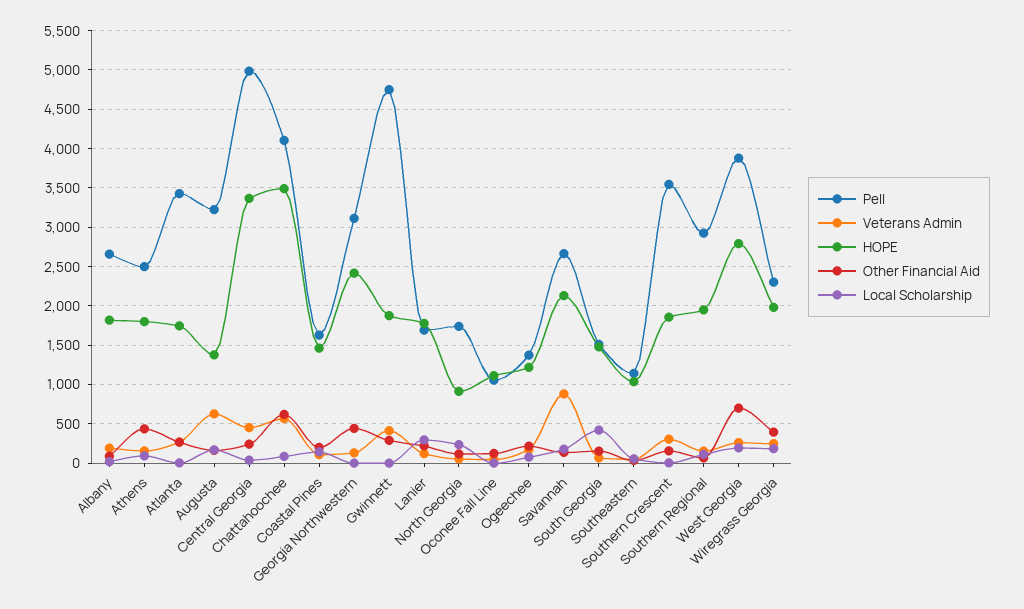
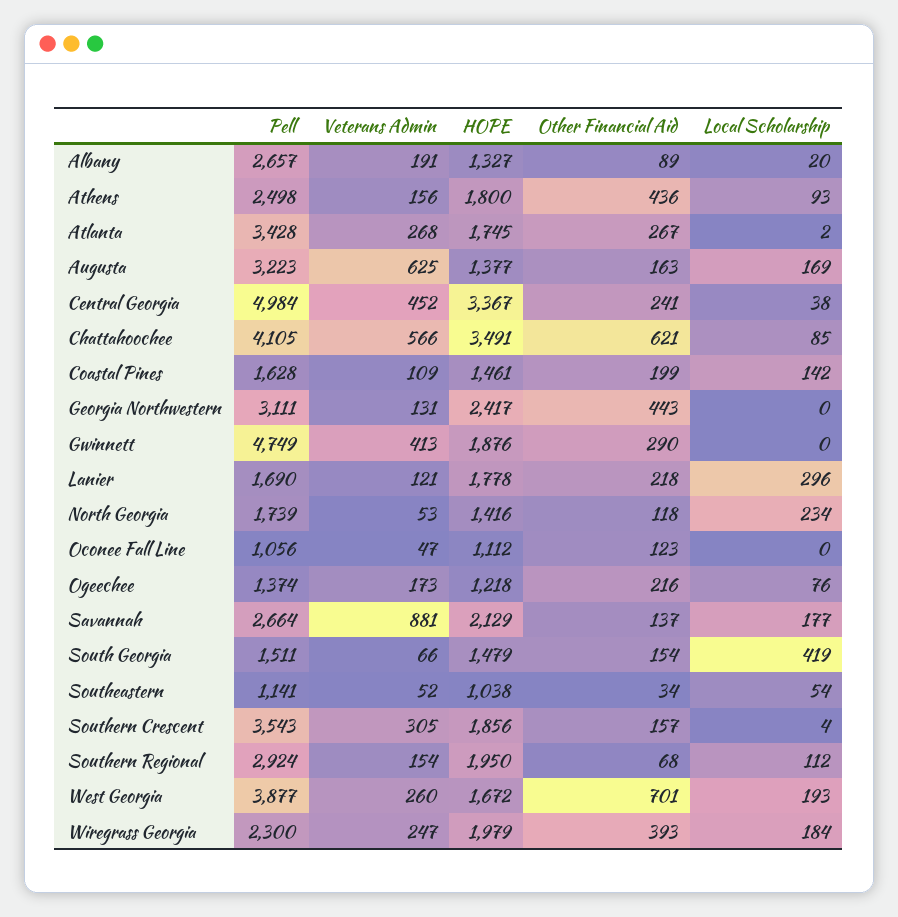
HOPE, Albany: 1800 -> 1327
HOPE, North Georgia: 900 -> 1416
HOPE, West Georgia: 2800 -> 1672

